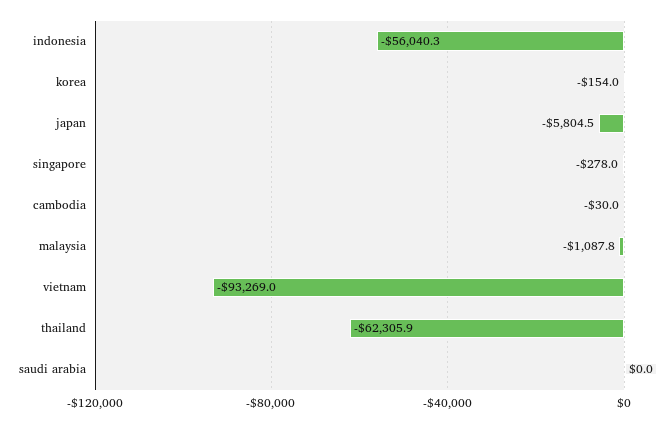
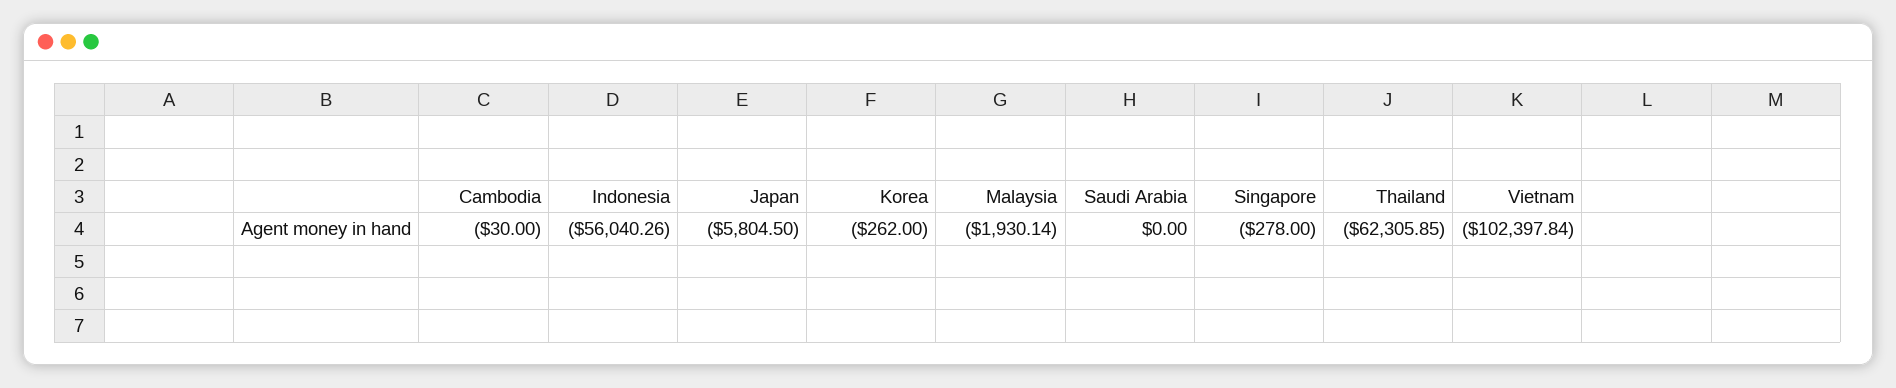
korea: -154 -> -262
malaysia: -1087.8 -> -1930.14
vietnam: -93269 -> -102397.84

